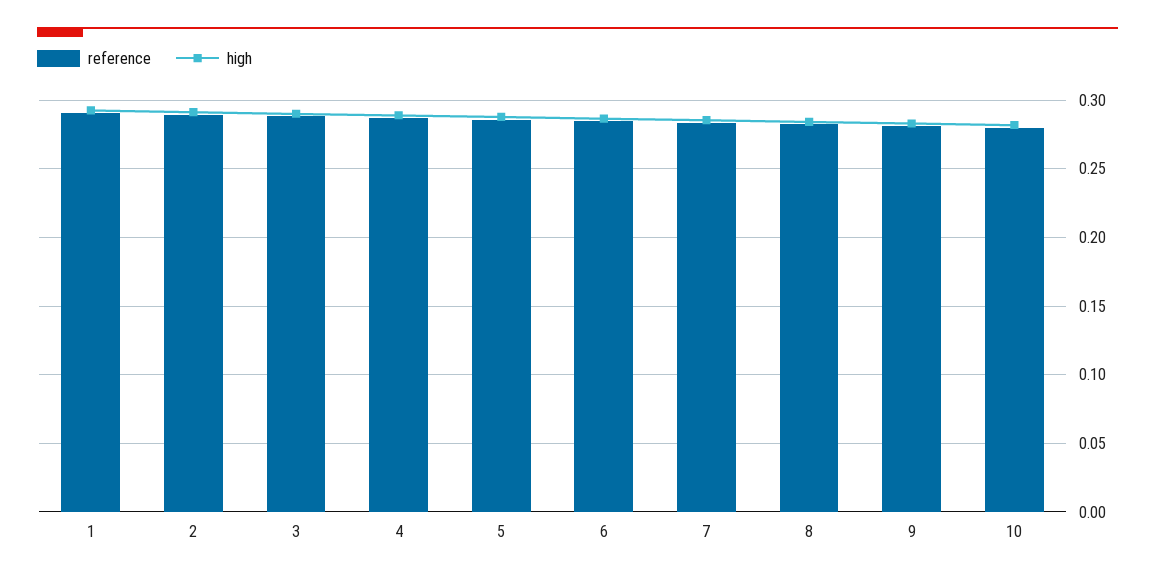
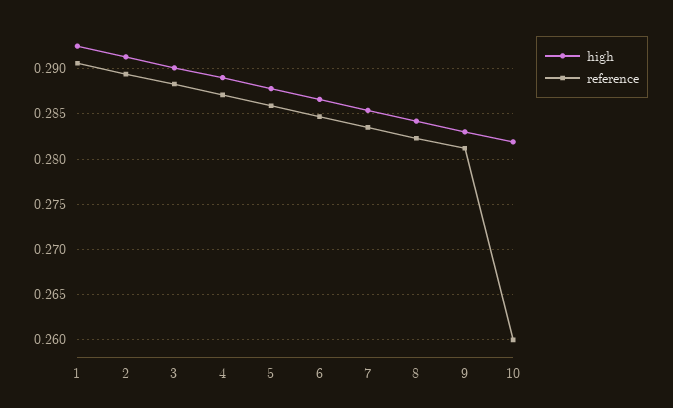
reference, 10: 0.28 -> 0.26

